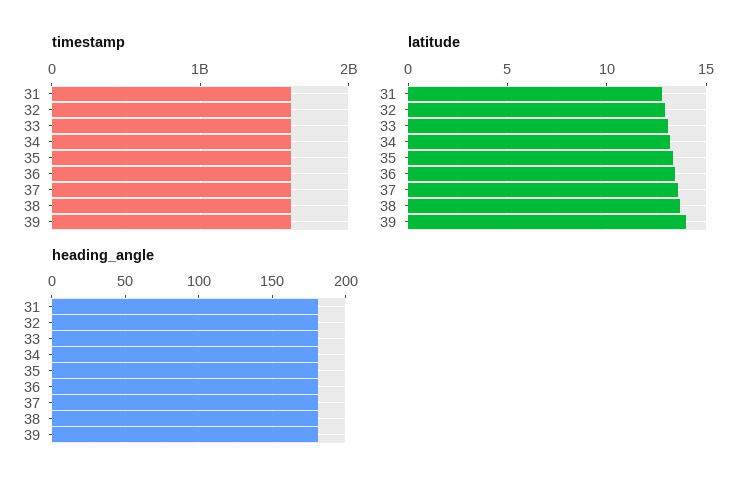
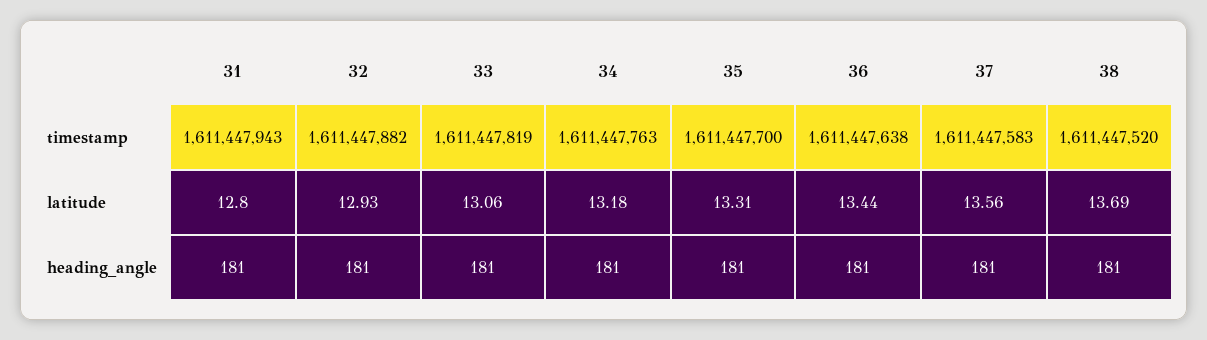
timestamp, 39: 1600000000 -> none
latitude, 39: 14 -> none
heading_angle, 39: 180 -> none

